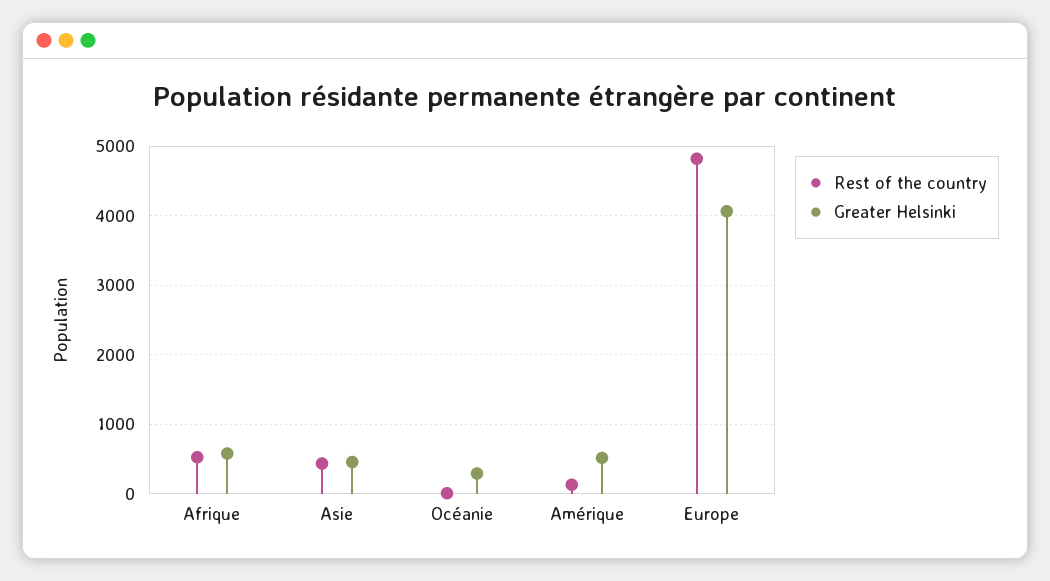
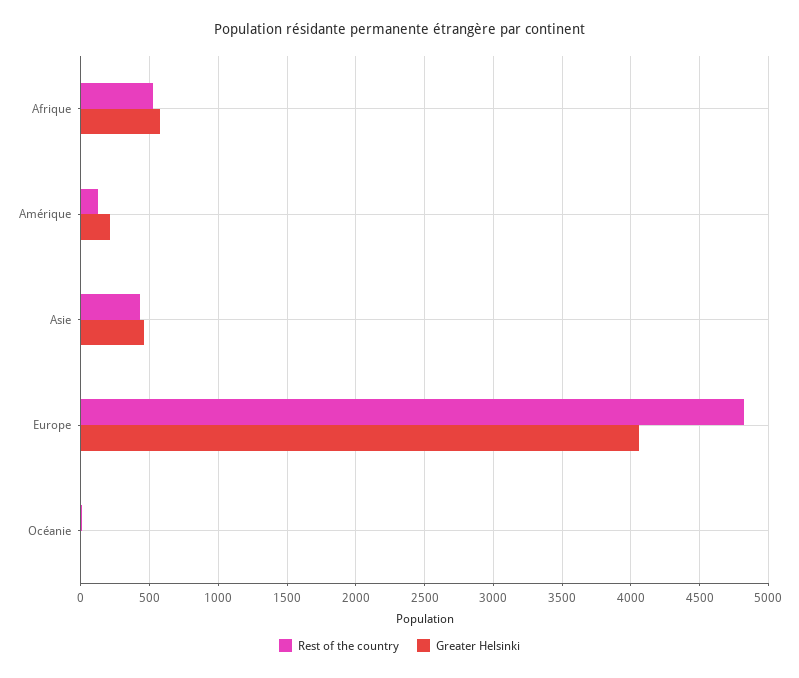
Greater Helsinki, Océanie: 300 -> 0
Greater Helsinki, Amérique: 500 -> 200

